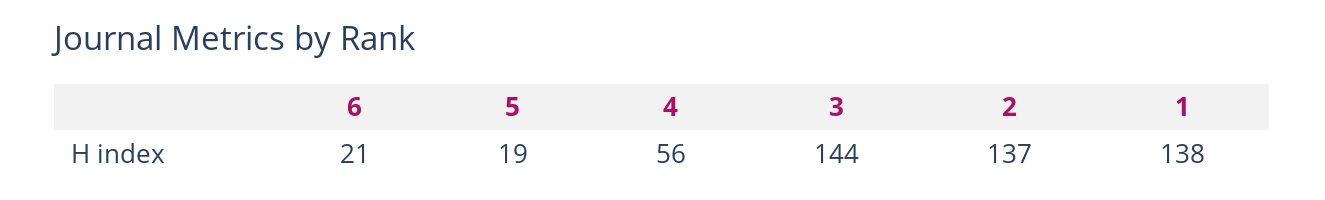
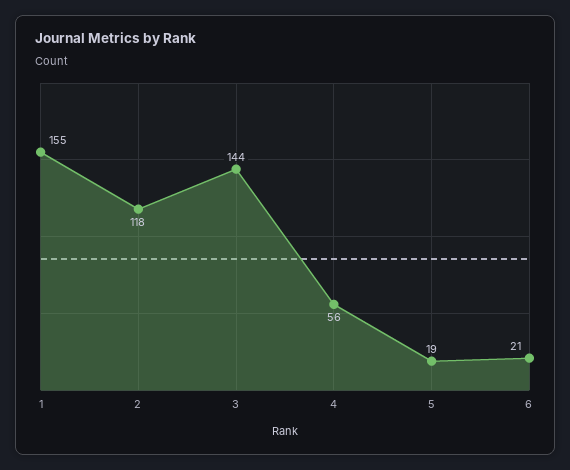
2: 137 -> 118
1: 138 -> 155

